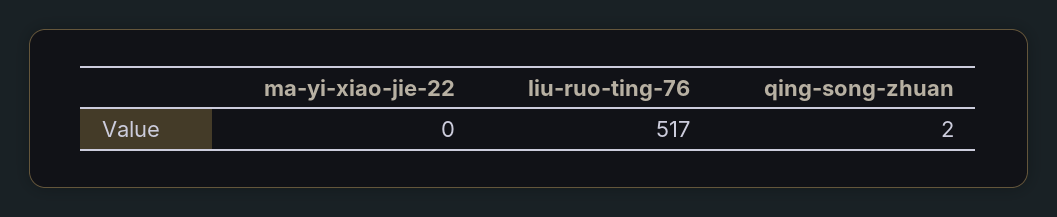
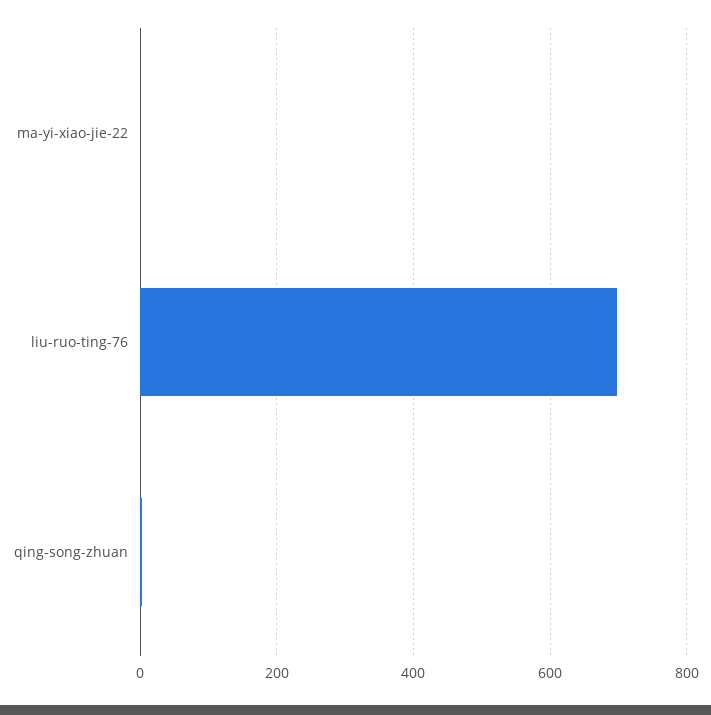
liu-ruo-ting-76: 517 -> 700

